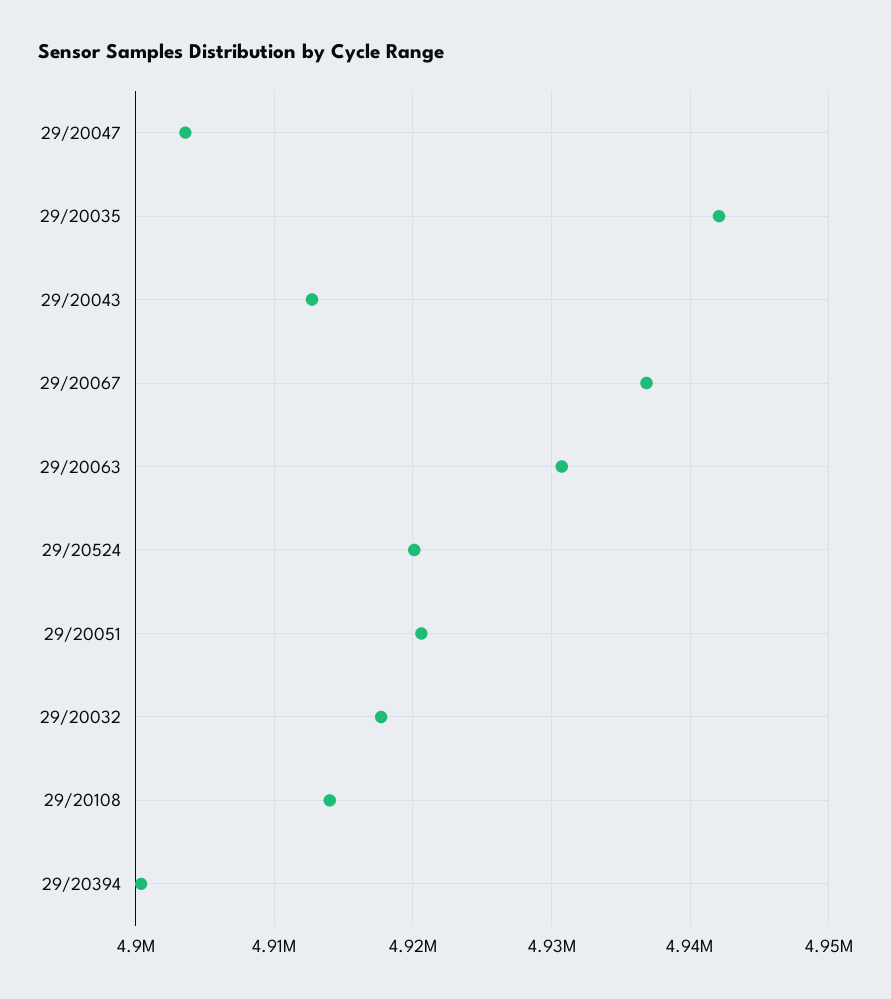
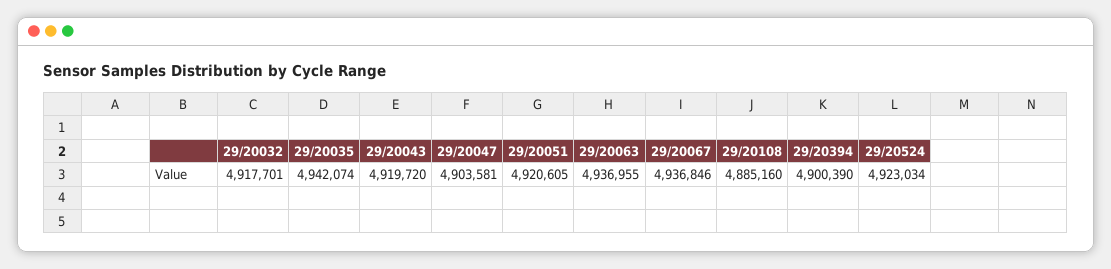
29/20043: 4913000 -> 4919720
29/20063: 4931000 -> 4936955
29/20524: 4920000 -> 4923034
29/20108: 4914000 -> 4885160

